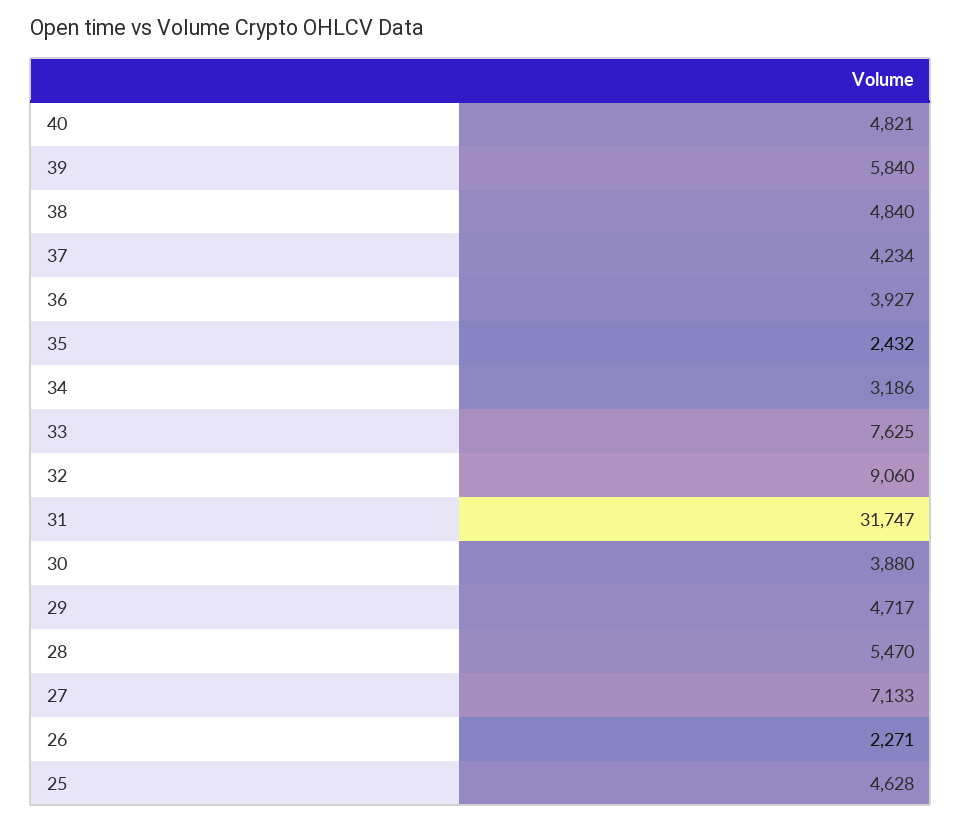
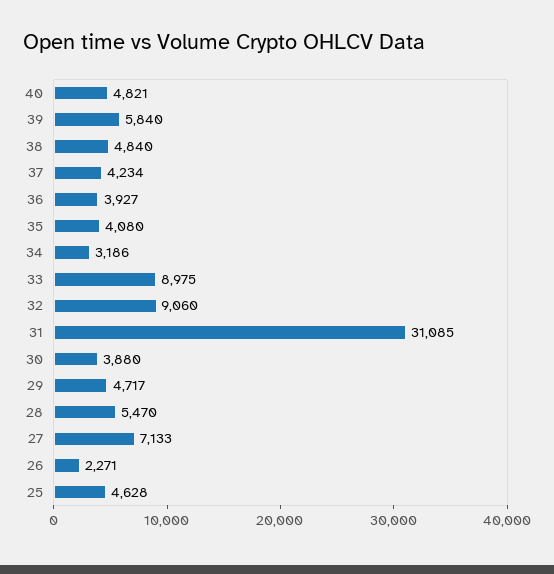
35: 2432 -> 4080
33: 7625 -> 8975
31: 31747 -> 31085

